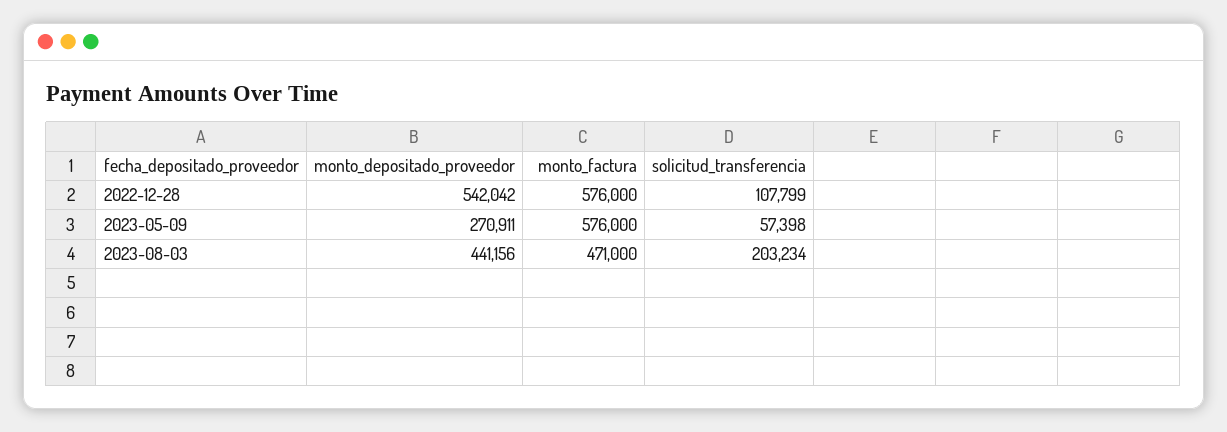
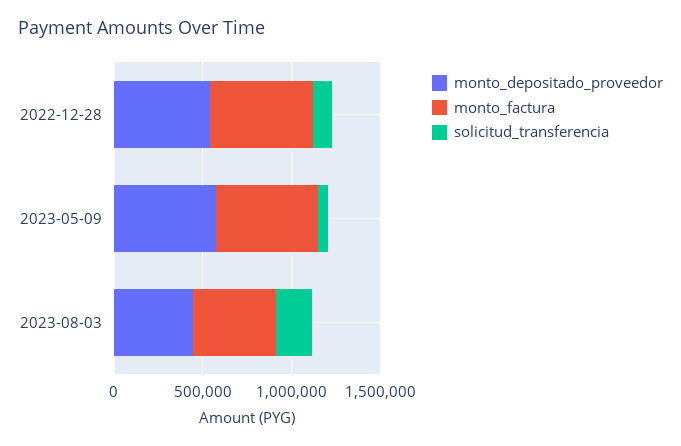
monto_depositado_proveedor, 2023-05-09: 270911 -> 600000

